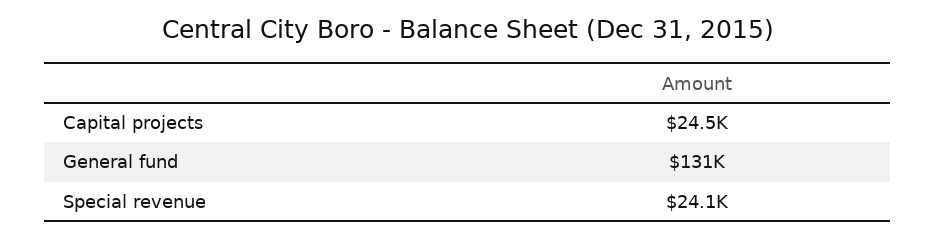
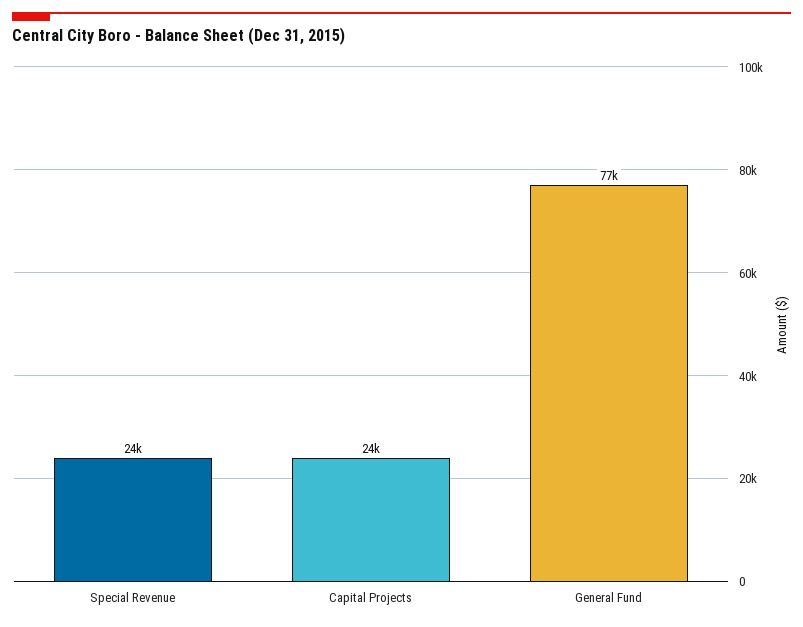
General fund: 131000 -> 77000

